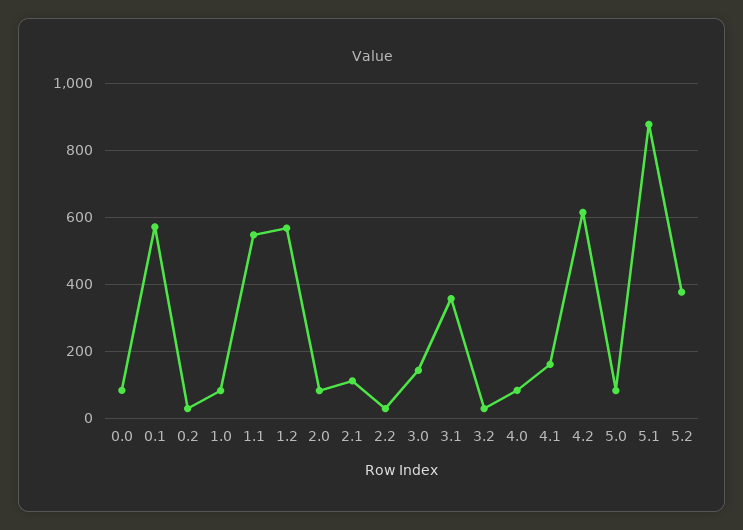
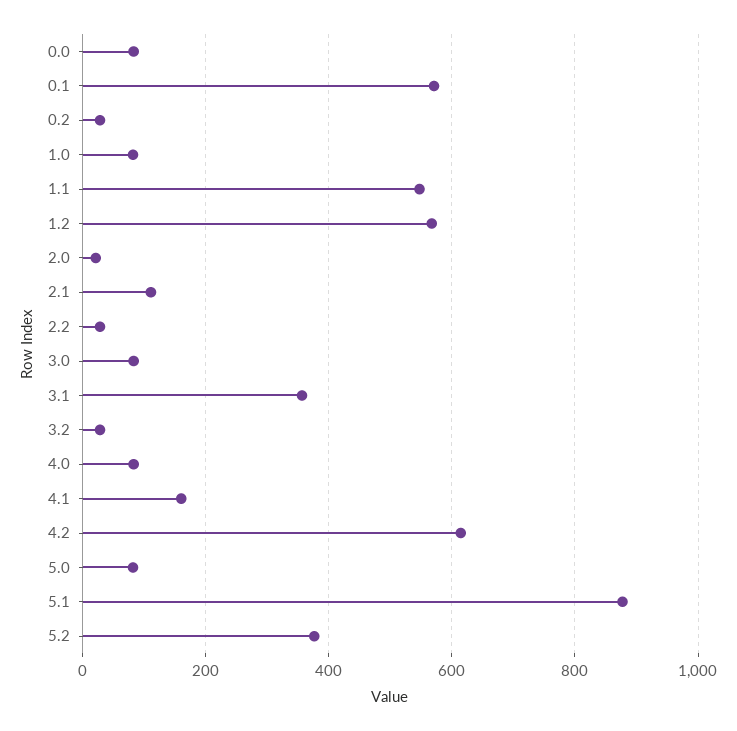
2.0: 80 -> 20
3.0: 140 -> 80

